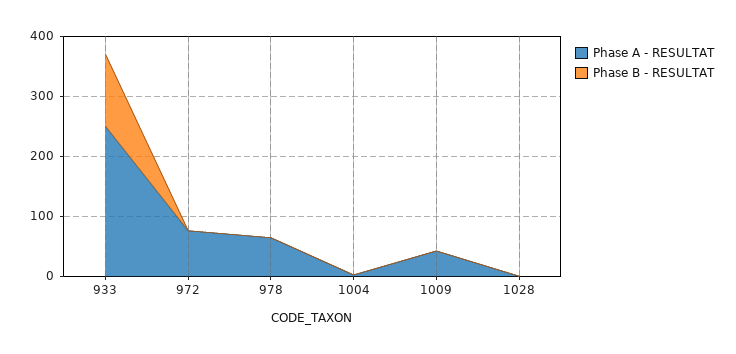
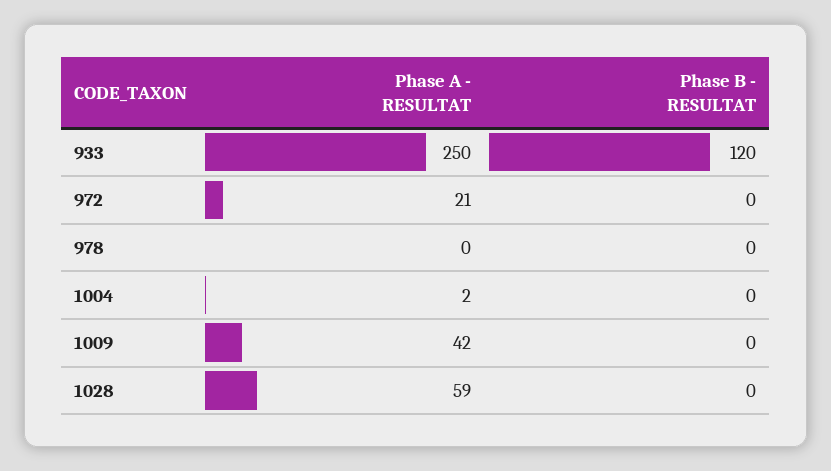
Phase A - RESULTAT, 972: 80 -> 21
Phase A - RESULTAT, 978: 60 -> 0
Phase A - RESULTAT, 1028: 0 -> 59

